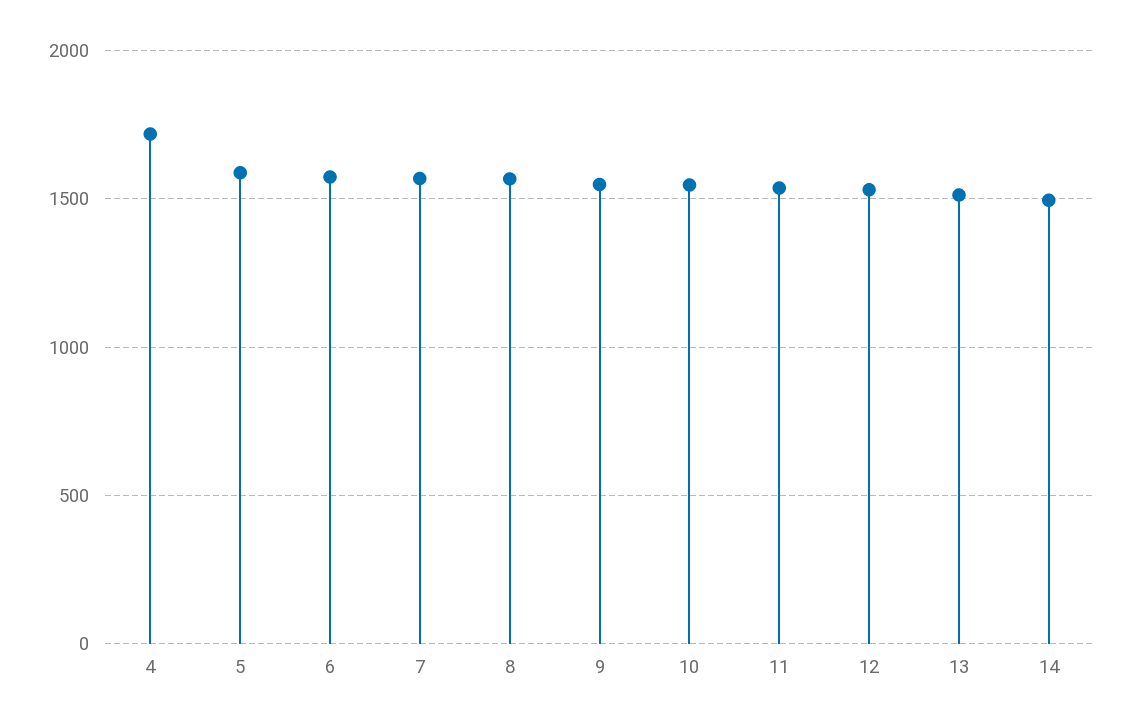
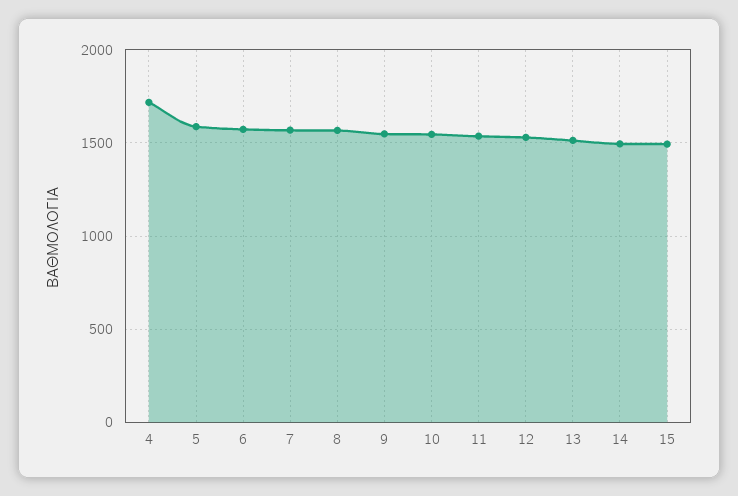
15: none -> 1500

